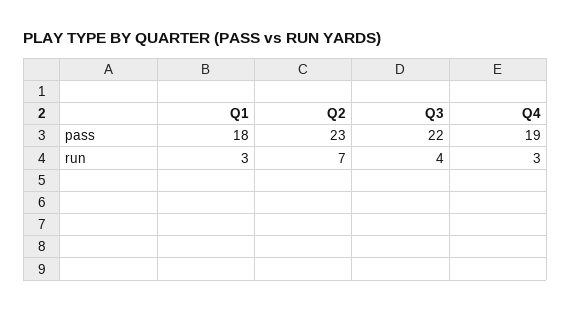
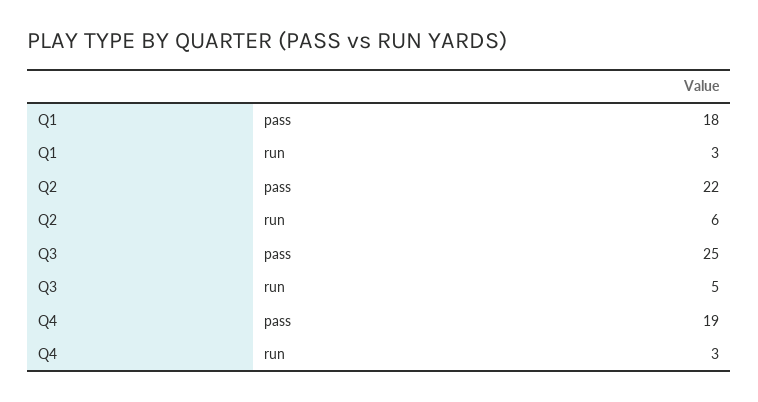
Q2, pass: 23 -> 22
Q3, pass: 22 -> 25
Q2, run: 7 -> 6
Q3, run: 4 -> 5

